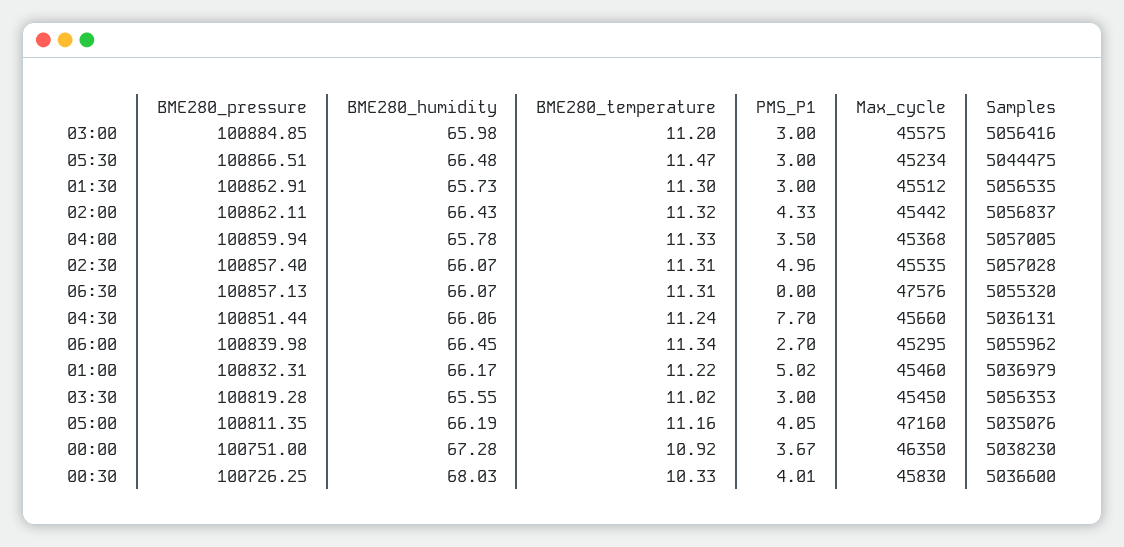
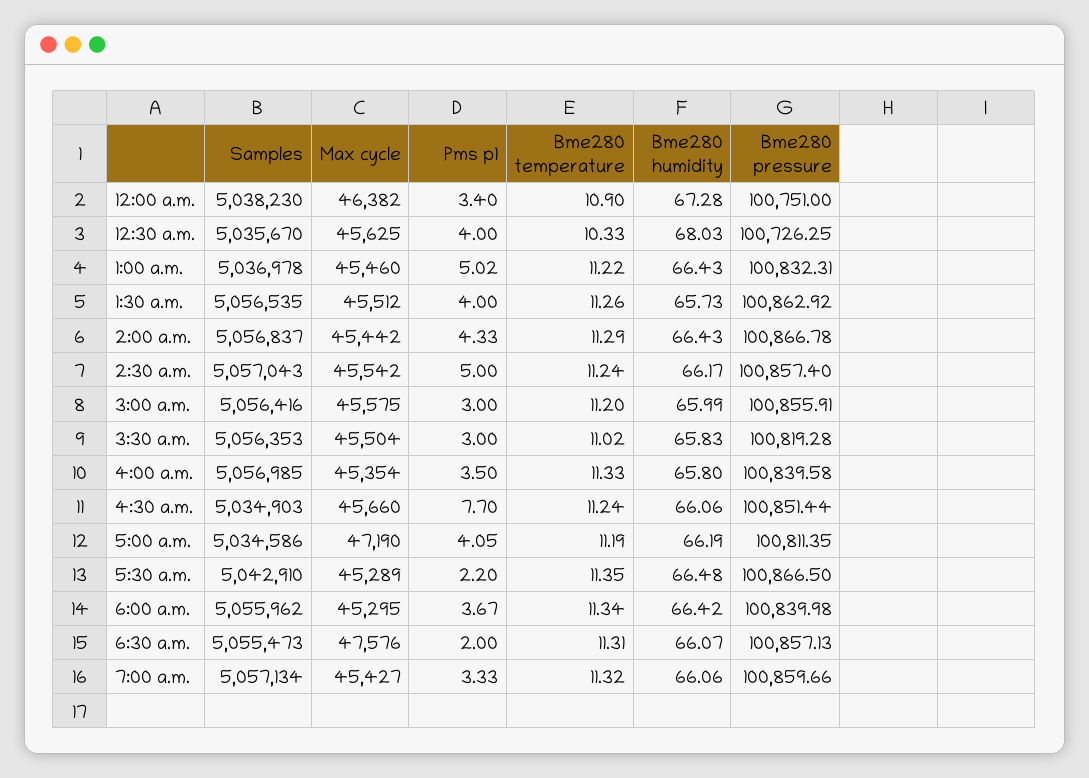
BME280_pressure, 03:00: 100884.85 -> 100855.91
BME280_humidity, 03:00: 65.98 -> 65.99
BME280_pressure, 05:30: 100866.51 -> 100866.5
BME280_temperature, 05:30: 11.47 -> 11.35
PMS_P1, 05:30: 3 -> 2.2
Max_cycle, 05:30: 45234 -> 45289
Samples, 05:30: 5044475 -> 5042910
BME280_pressure, 01:30: 100862.91 -> 100862.92
BME280_temperature, 01:30: 11.3 -> 11.26
PMS_P1, 01:30: 3 -> 4
BME280_pressure, 02:00: 100862.11 -> 100866.78
BME280_temperature, 02:00: 11.32 -> 11.29
BME280_pressure, 04:00: 100859.94 -> 100839.58
BME280_humidity, 04:00: 65.78 -> 65.8
Max_cycle, 04:00: 45368 -> 45354
Samples, 04:00: 5057005 -> 5056985
BME280_humidity, 02:30: 66.07 -> 66.17
BME280_temperature, 02:30: 11.31 -> 11.24
PMS_P1, 02:30: 4.96 -> 5
Max_cycle, 02:30: 45535 -> 45542
Samples, 02:30: 5057028 -> 5057043
PMS_P1, 06:30: 0 -> 2
Samples, 06:30: 5055320 -> 5055473
Samples, 04:30: 5036131 -> 5034903
BME280_humidity, 06:00: 66.45 -> 66.42
PMS_P1, 06:00: 2.7 -> 3.67
BME280_humidity, 01:00: 66.17 -> 66.43
Samples, 01:00: 5036979 -> 5036978
BME280_humidity, 03:30: 65.55 -> 65.83
Max_cycle, 03:30: 45450 -> 45504
BME280_temperature, 05:00: 11.16 -> 11.19
Max_cycle, 05:00: 47160 -> 47190
Samples, 05:00: 5035076 -> 5034586
BME280_temperature, 00:00: 10.92 -> 10.9
PMS_P1, 00:00: 3.67 -> 3.4
Max_cycle, 00:00: 46350 -> 46382
PMS_P1, 00:30: 4.01 -> 4
Max_cycle, 00:30: 45830 -> 45625
Samples, 00:30: 5036600 -> 5035670
Samples, 7:00 a.m.: none -> 5057134
Max_cycle, 7:00 a.m.: none -> 45427
PMS_P1, 7:00 a.m.: none -> 3.33
BME280_temperature, 7:00 a.m.: none -> 11.32
BME280_humidity, 7:00 a.m.: none -> 66.06
BME280_pressure, 7:00 a.m.: none -> 100859.66

